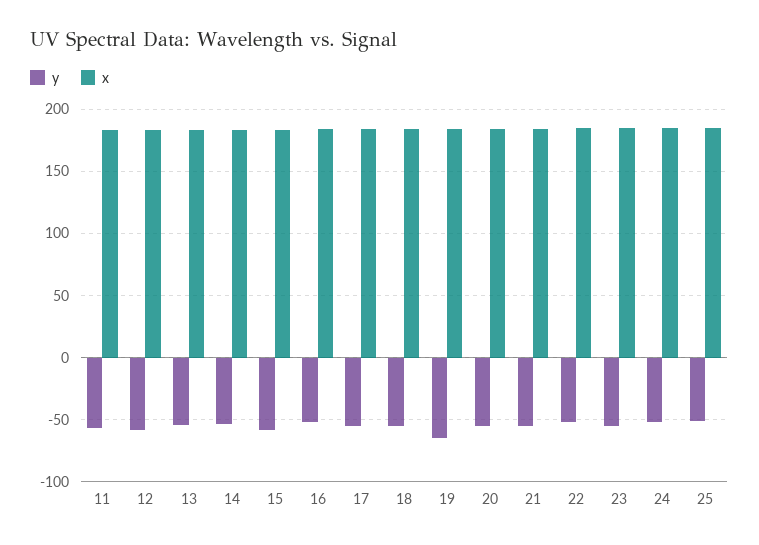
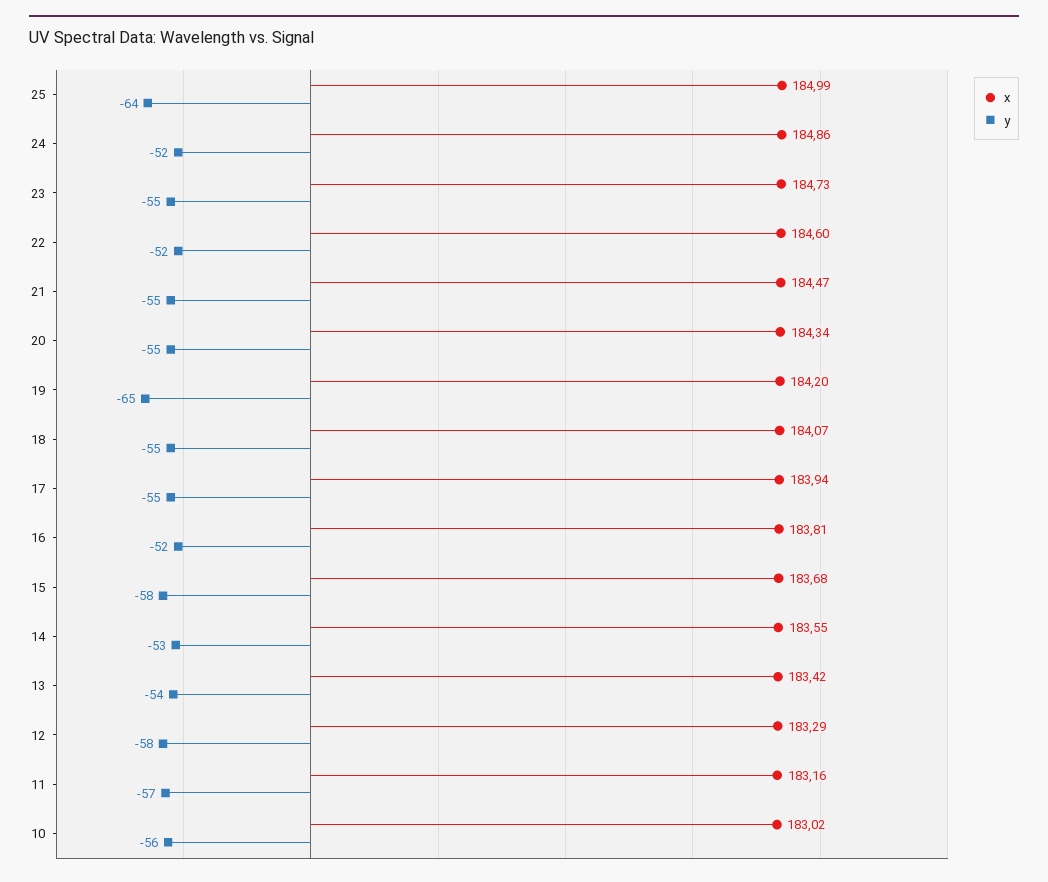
y, 25: -50 -> -64
x, 10: none -> 183.02
y, 10: none -> -56

